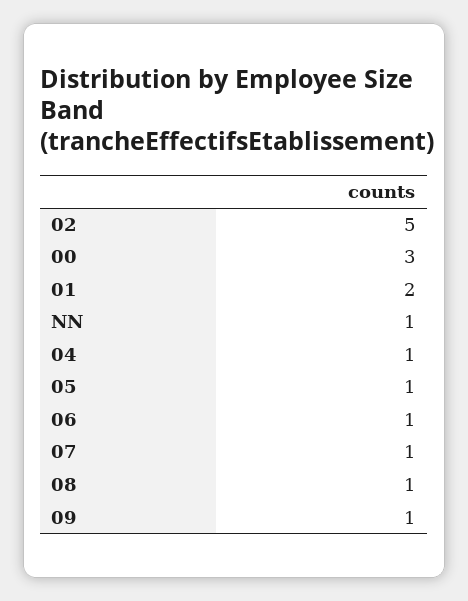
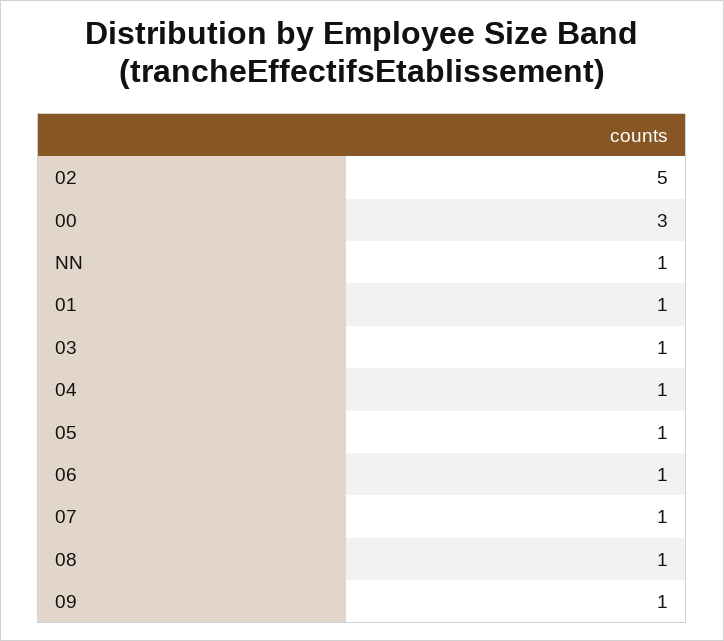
01: 2 -> 1
03: none -> 1

